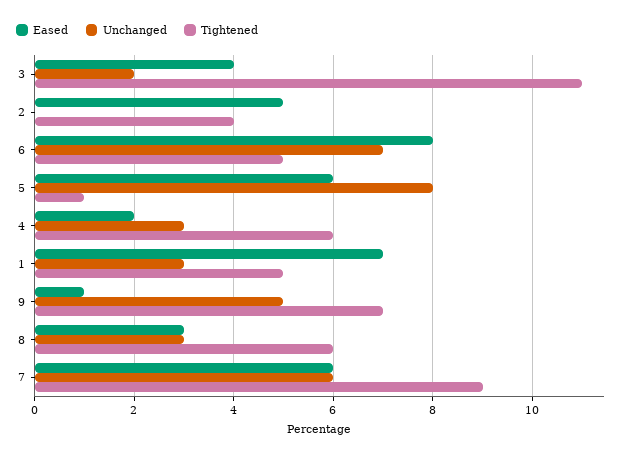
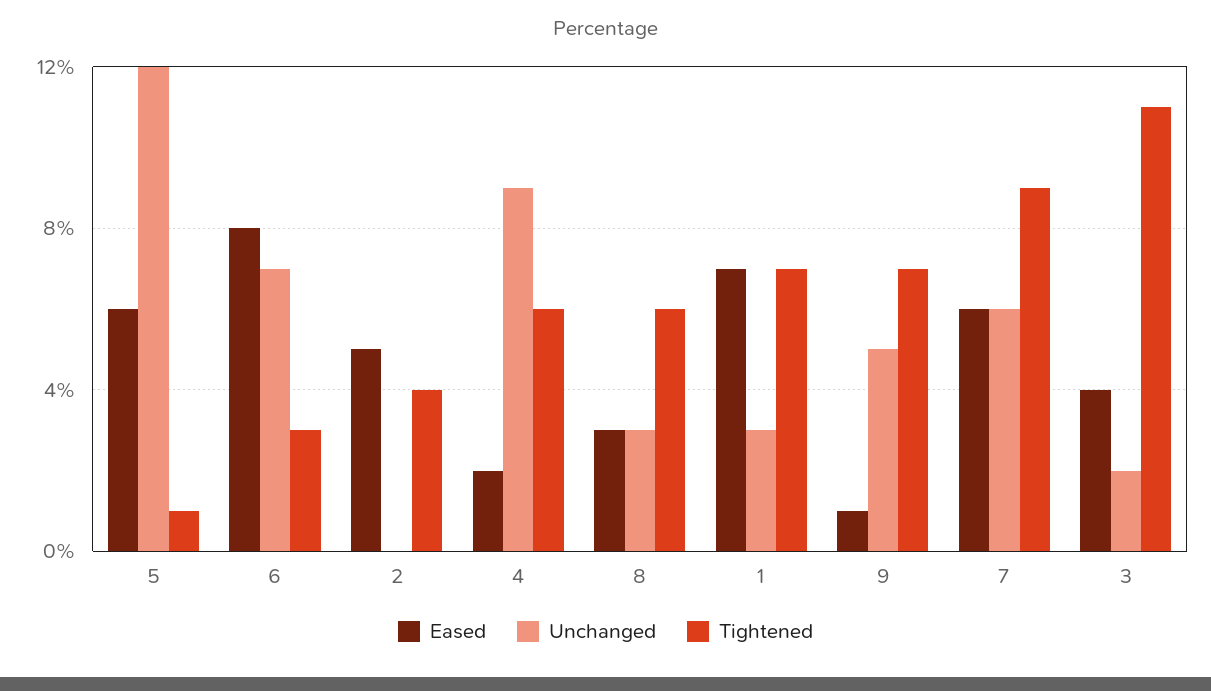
Tightened, 6: 5 -> 3
Unchanged, 5: 8 -> 12
Unchanged, 4: 3 -> 9
Tightened, 1: 5 -> 7

